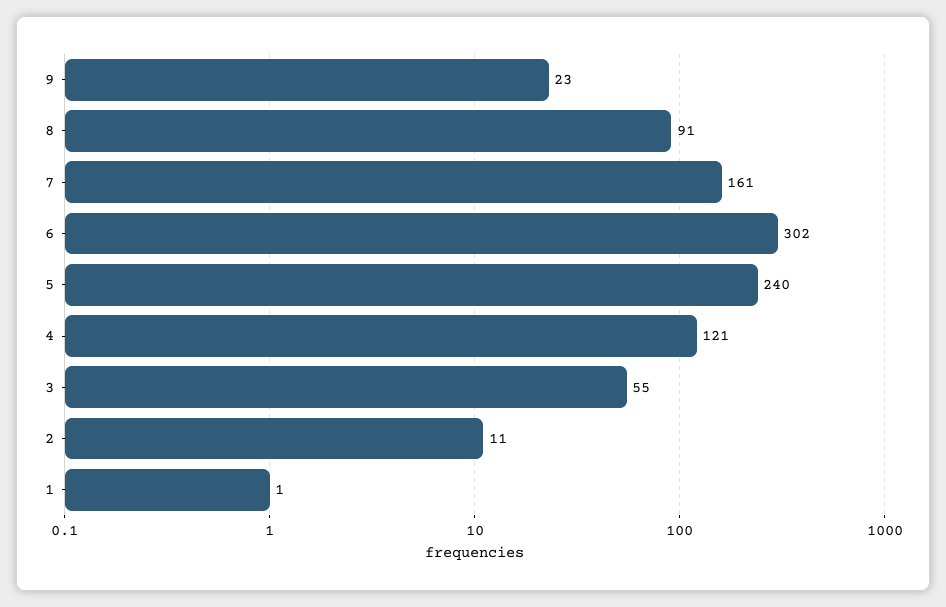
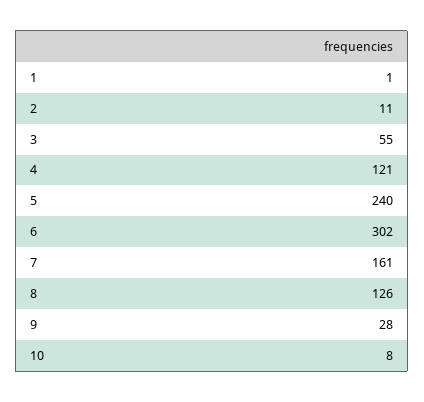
9: 23 -> 28
8: 91 -> 126
10: none -> 8

